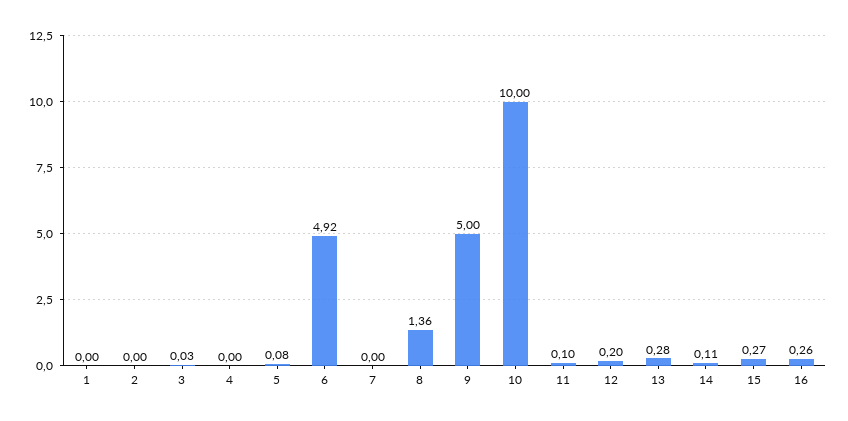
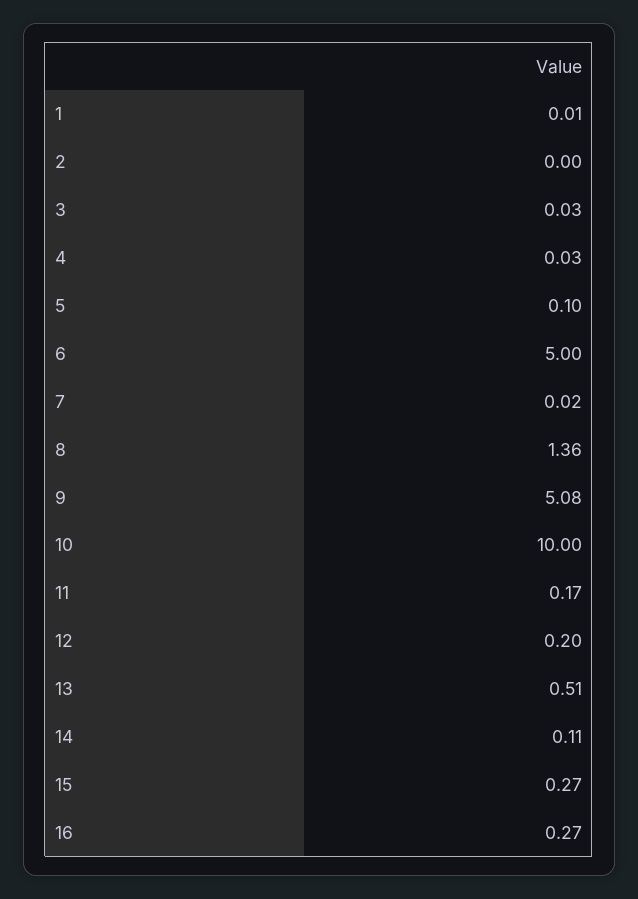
1: 0 -> 0.01
4: 0 -> 0.03
5: 0.08 -> 0.1
6: 4.92 -> 5
7: 0 -> 0.02
9: 5 -> 5.08
11: 0.1 -> 0.17
13: 0.28 -> 0.51
16: 0.26 -> 0.27

